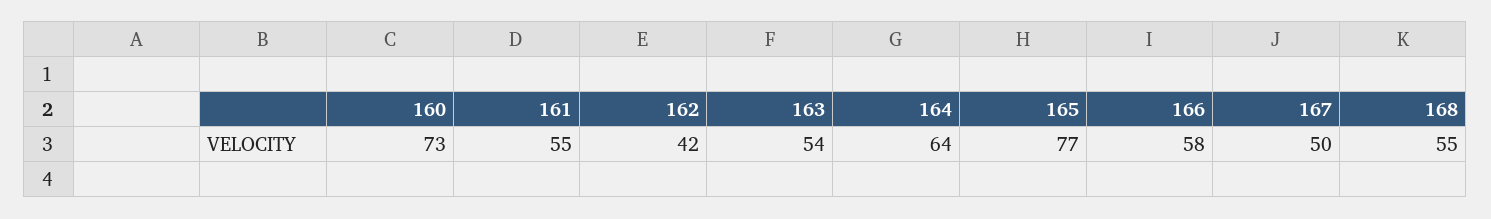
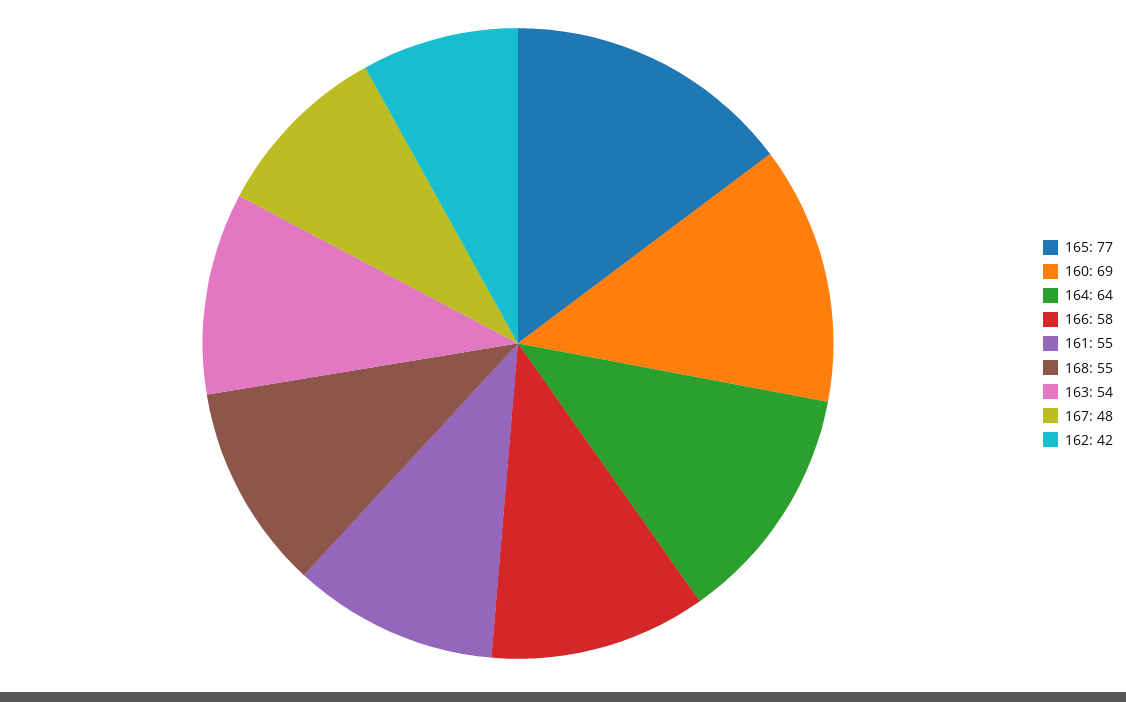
160: 73 -> 69
167: 50 -> 48

